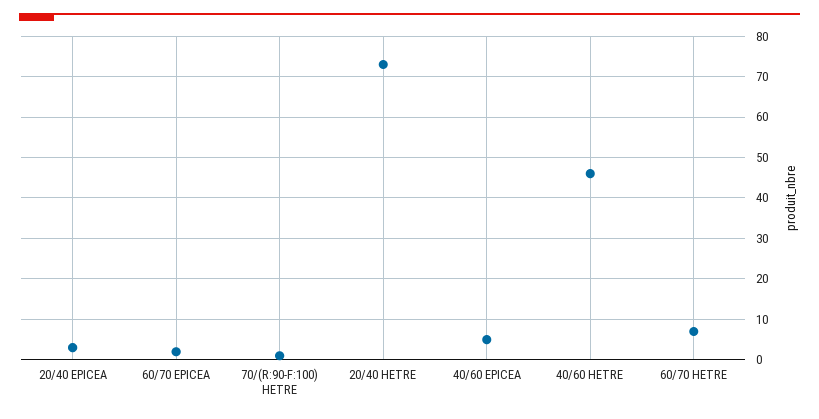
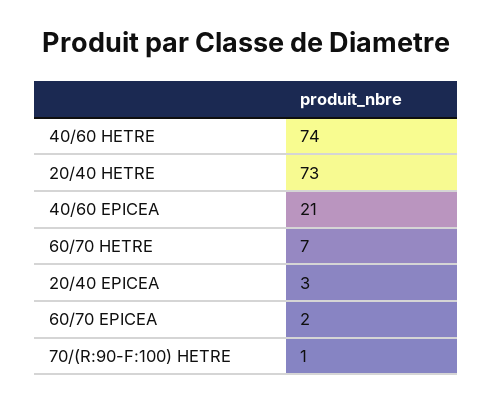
40/60 EPICEA: 5 -> 21
40/60 HETRE: 45 -> 74

